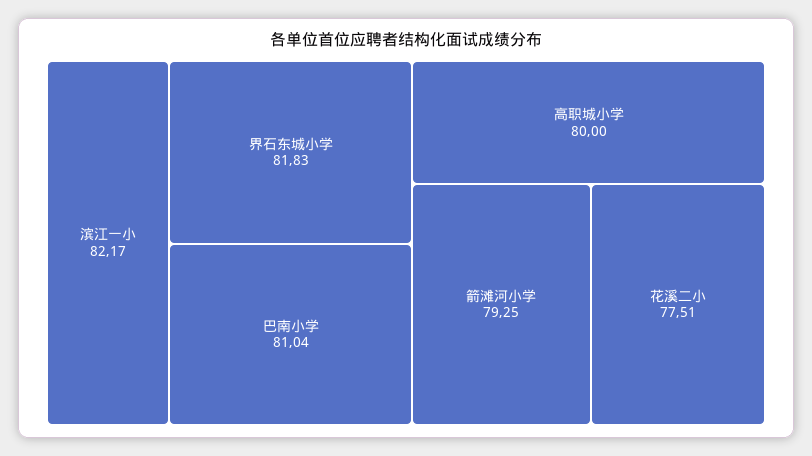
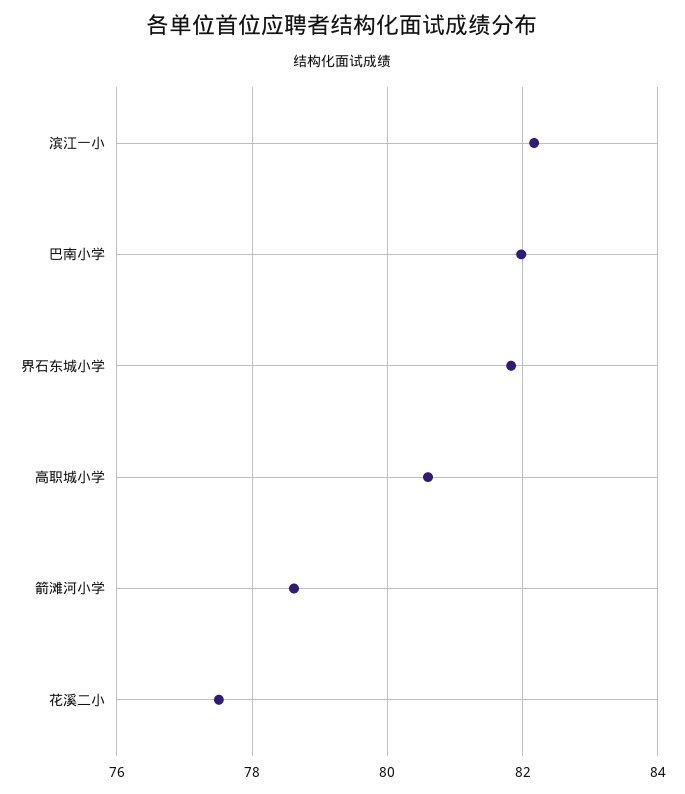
巴南小学: 81.04 -> 82
高职城小学: 80 -> 80.6
箭滩河小学: 79.25 -> 78.6

